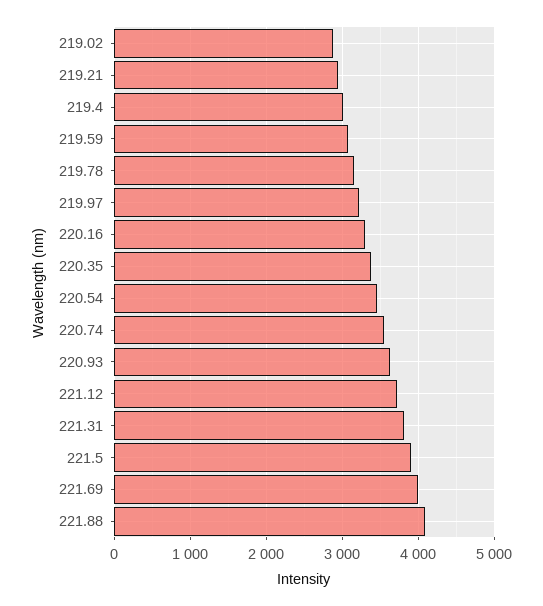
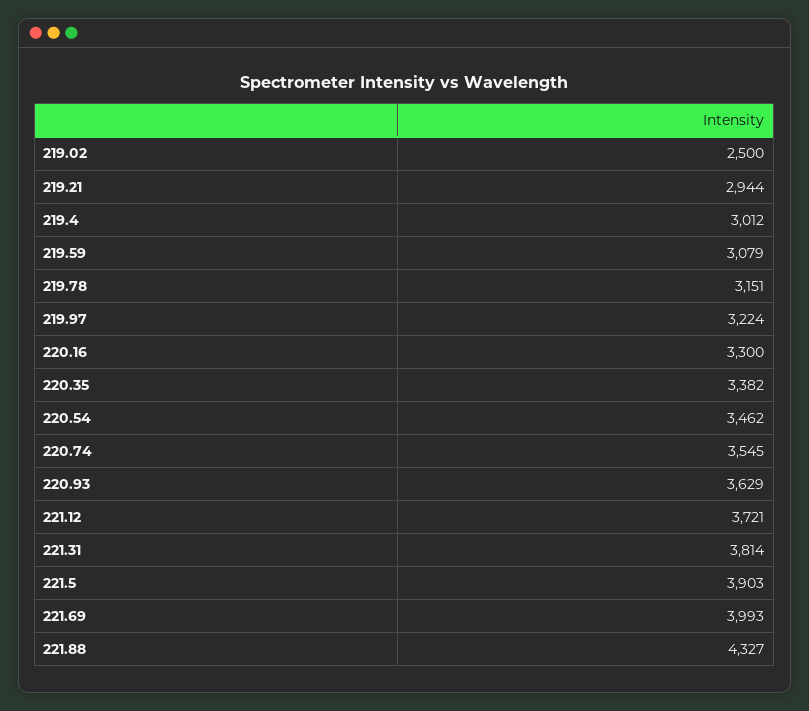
219.02: 2900 -> 2500
221.88: 4100 -> 4327

